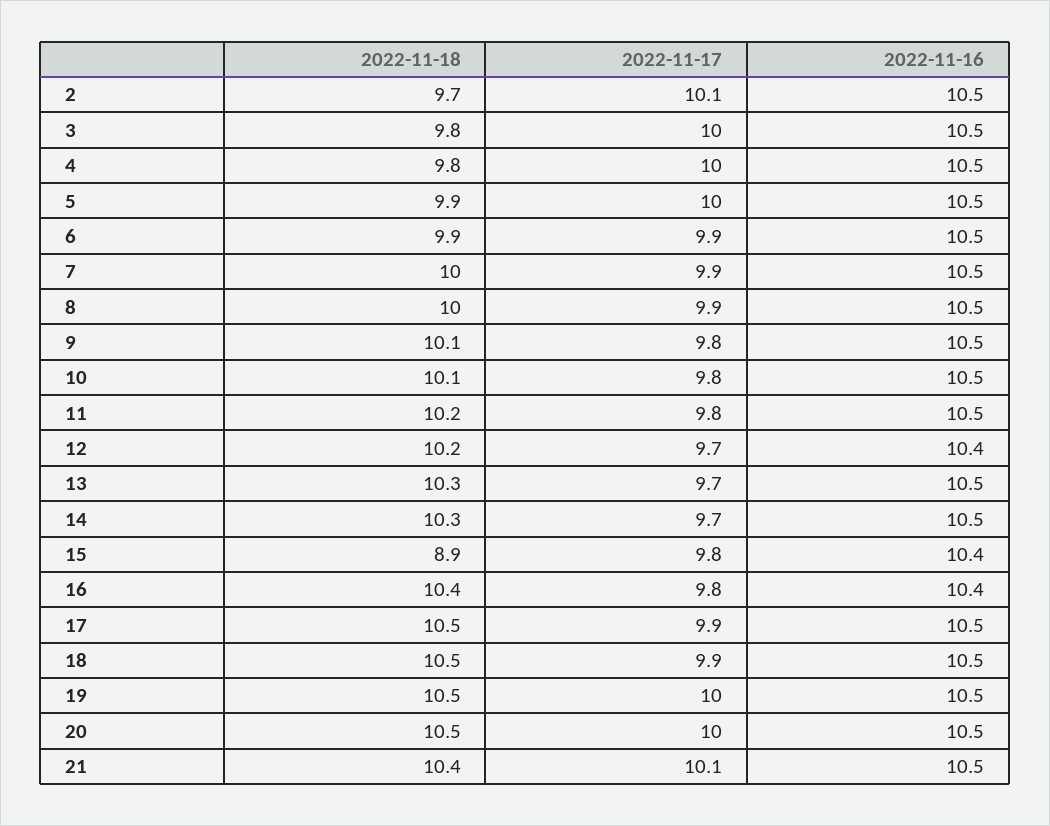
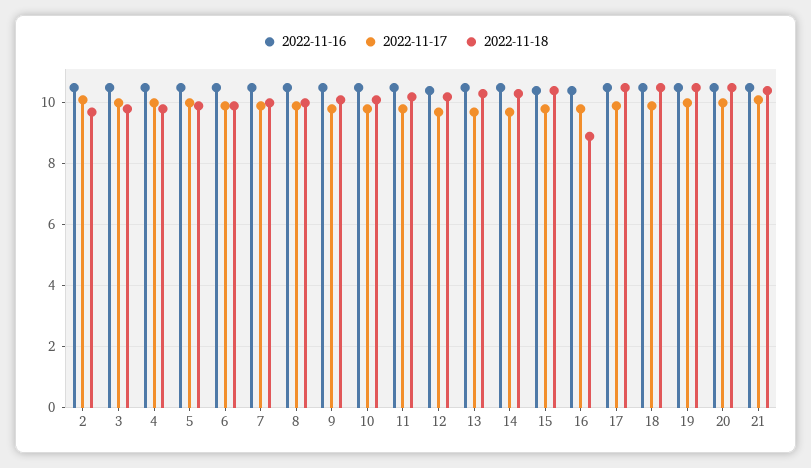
2022-11-18, 15: 8.9 -> 10.5
2022-11-18, 16: 10.4 -> 9

